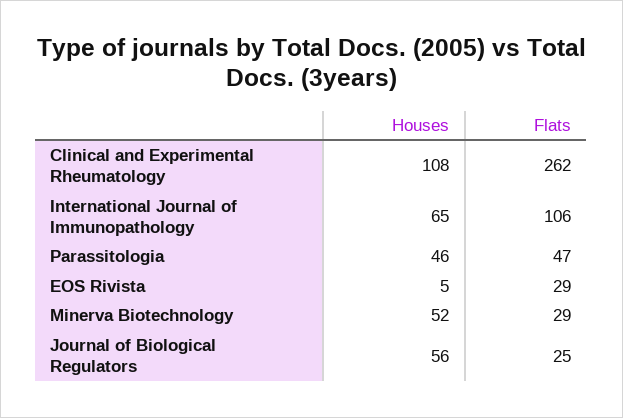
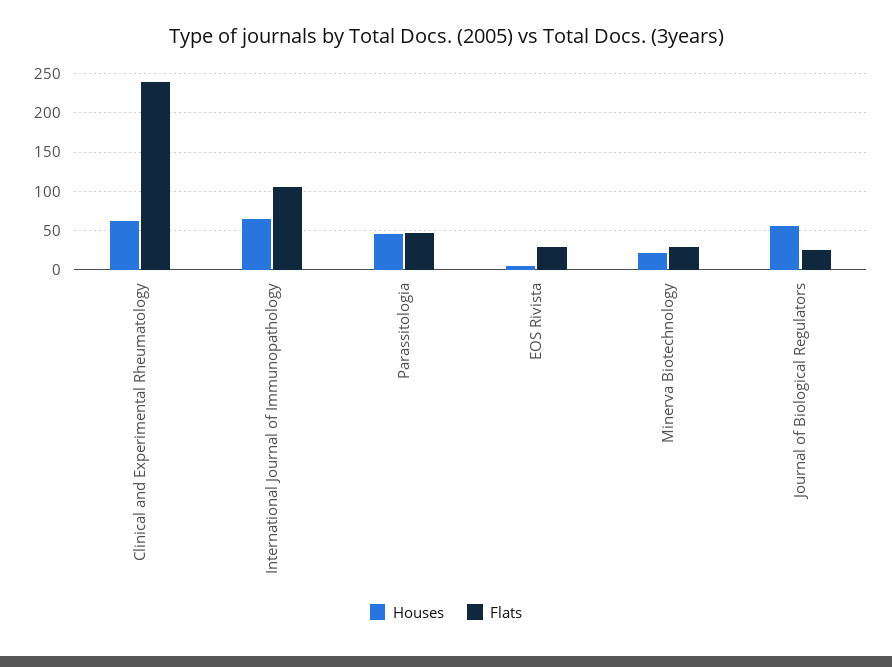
Houses, Clinical and Experimental Rheumatology: 108 -> 60
Flats, Clinical and Experimental Rheumatology: 262 -> 240
Houses, Minerva Biotechnology: 52 -> 20

